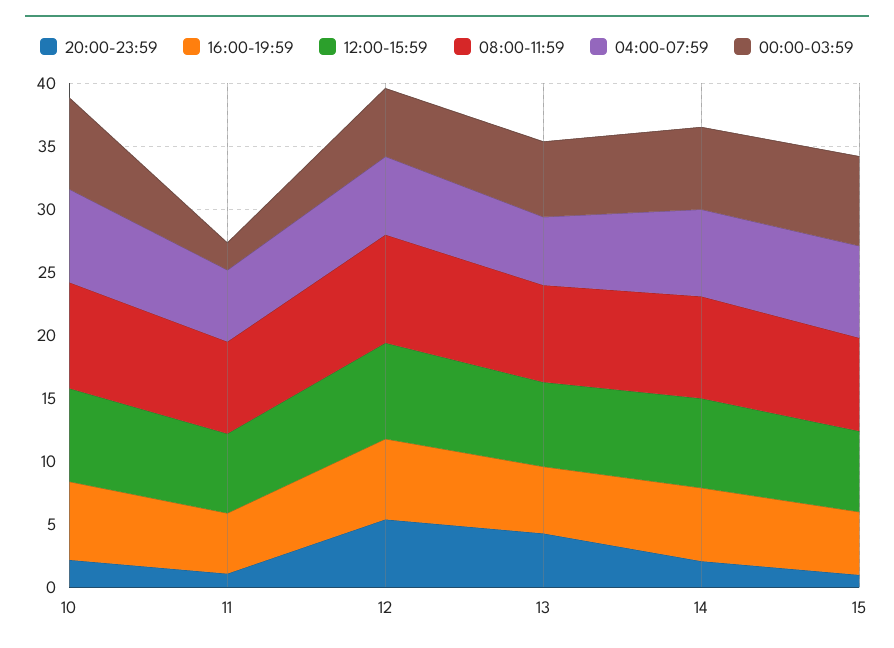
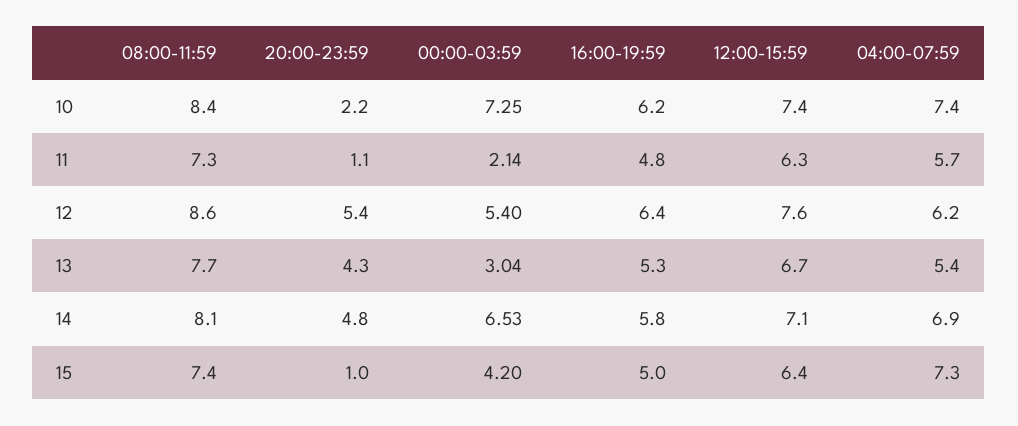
00:00-03:59, 13: 6 -> 3.04
20:00-23:59, 14: 2 -> 4.8
00:00-03:59, 15: 7 -> 4.2

